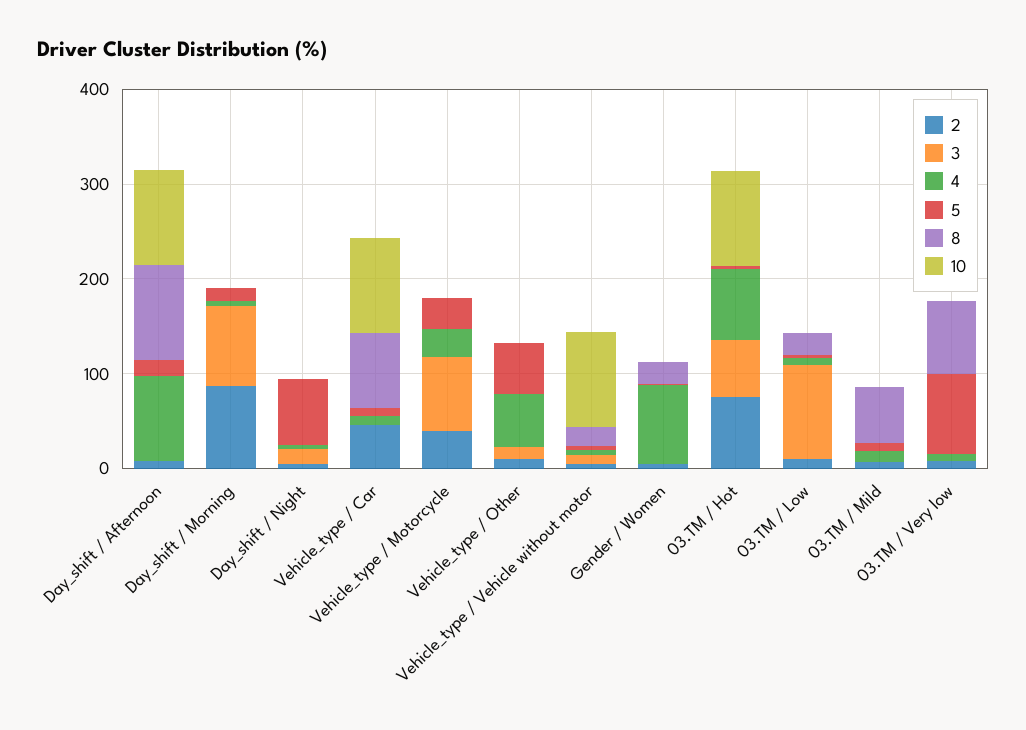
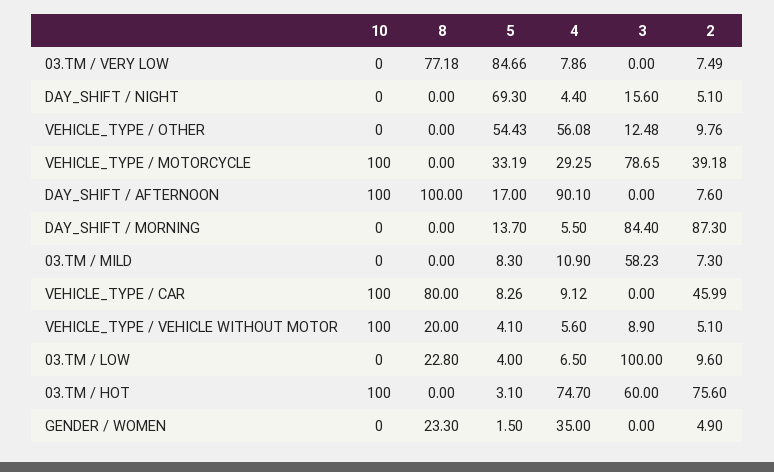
10, Vehicle_type / Motorcycle: 0 -> 100
4, Gender / Women: 80 -> 35
3, 03.TM / Mild: 0 -> 58.23
8, 03.TM / Mild: 60 -> 0

